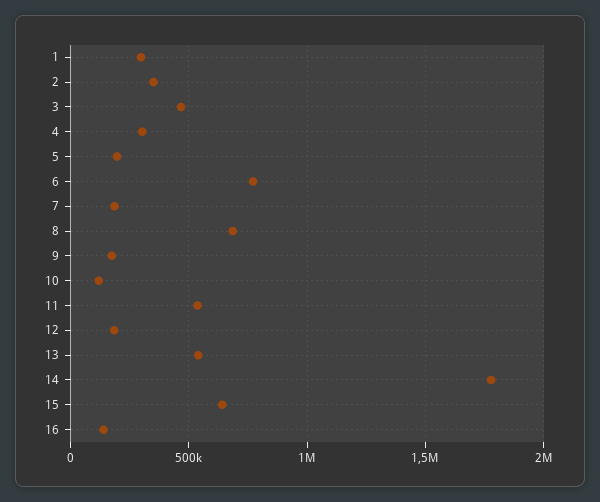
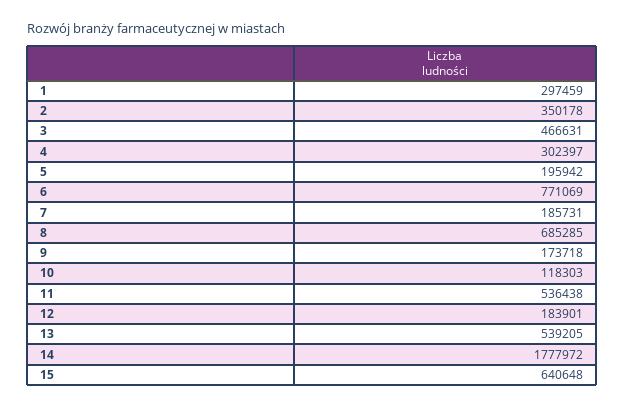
16: 150000 -> none

